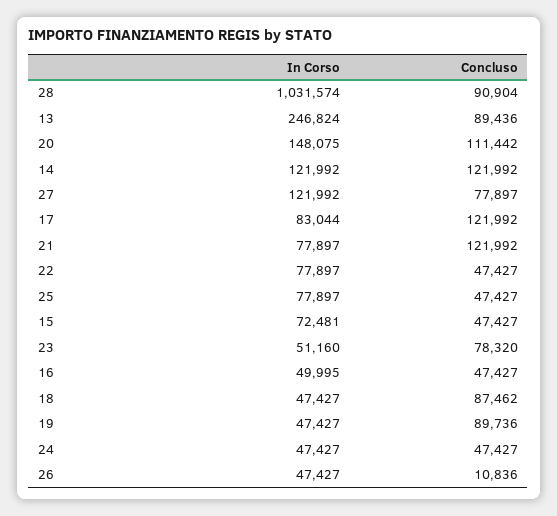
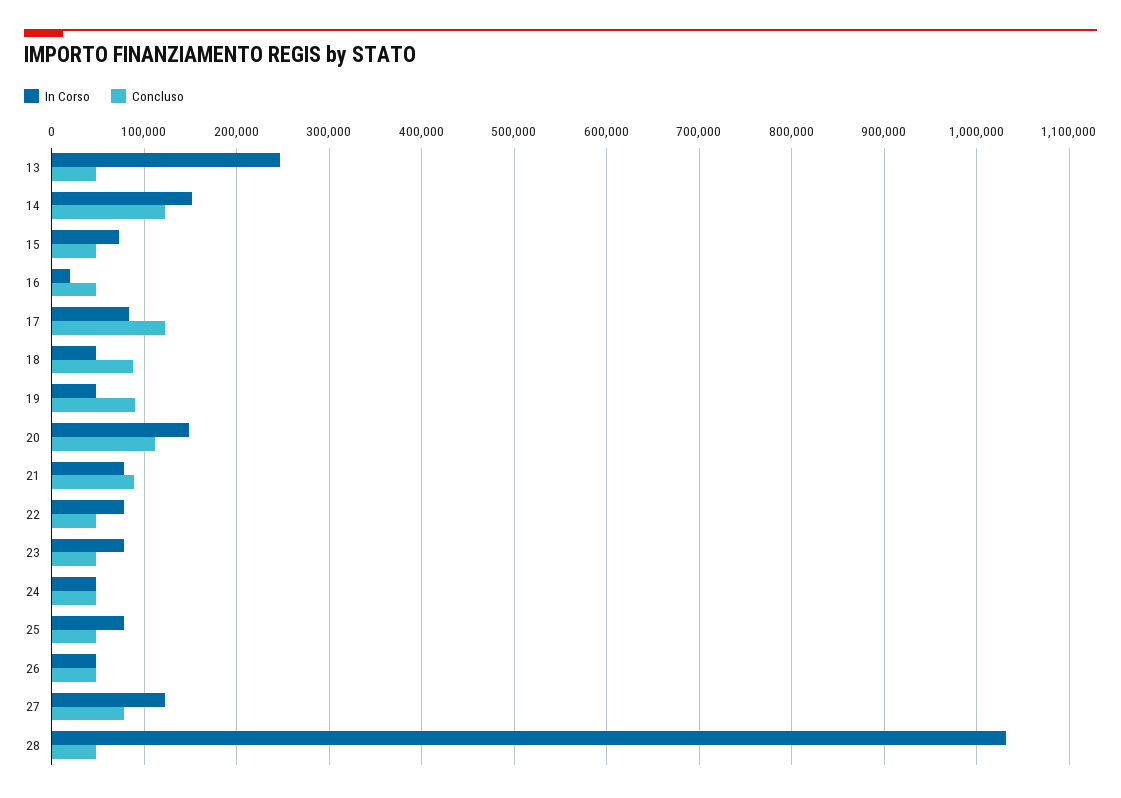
Concluso, 28: 90904 -> 50000
Concluso, 13: 89436 -> 50000
In Corso, 14: 121992 -> 150000
Concluso, 21: 121992 -> 90000
In Corso, 23: 51160 -> 80000
Concluso, 23: 78320 -> 50000
In Corso, 16: 49995 -> 20000
Concluso, 26: 10836 -> 50000

